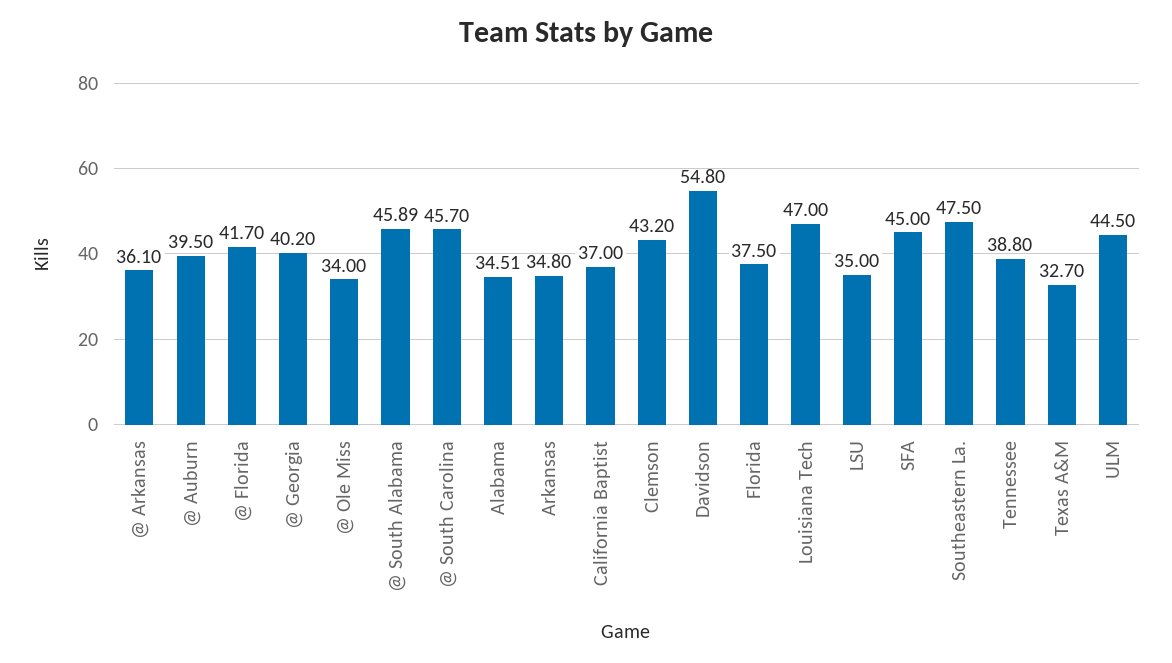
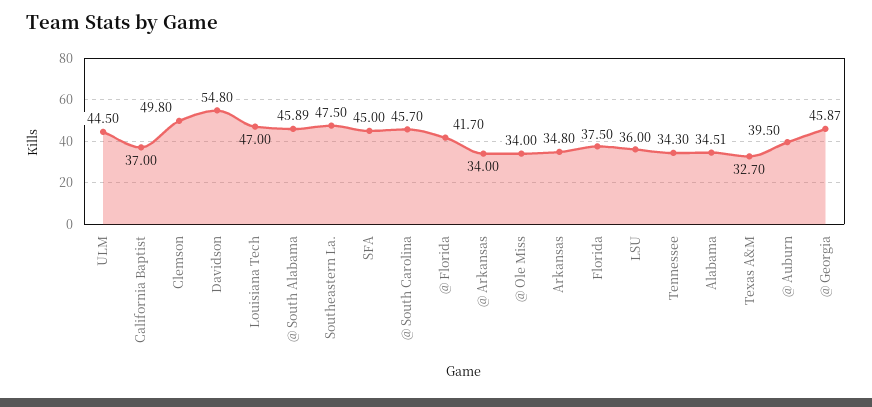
@ Arkansas: 36.1 -> 34
@ Georgia: 40.2 -> 45.87
Clemson: 43.2 -> 49.8
LSU: 35 -> 36
Tennessee: 38.8 -> 34.3

